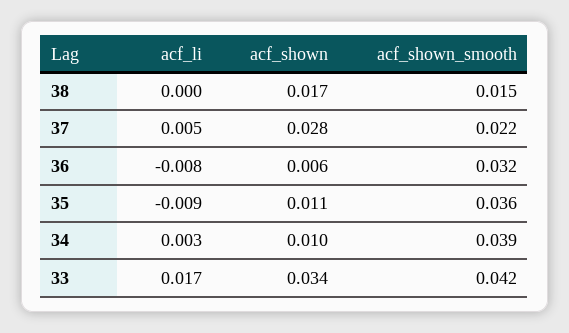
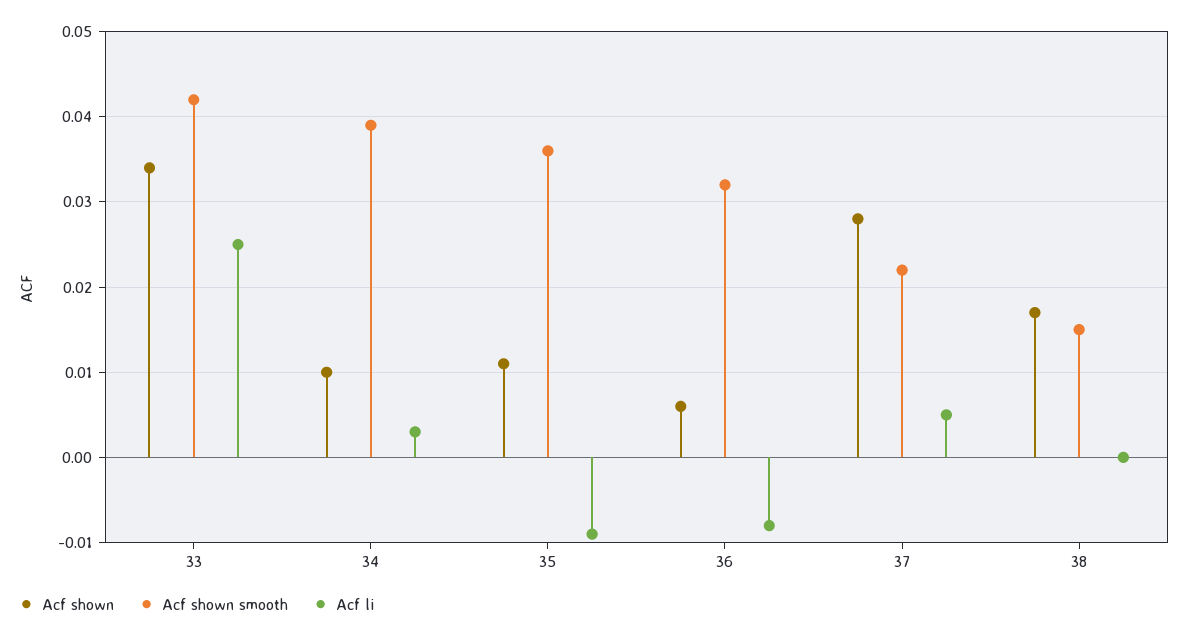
acf_li, 33: 0.017 -> 0.025

